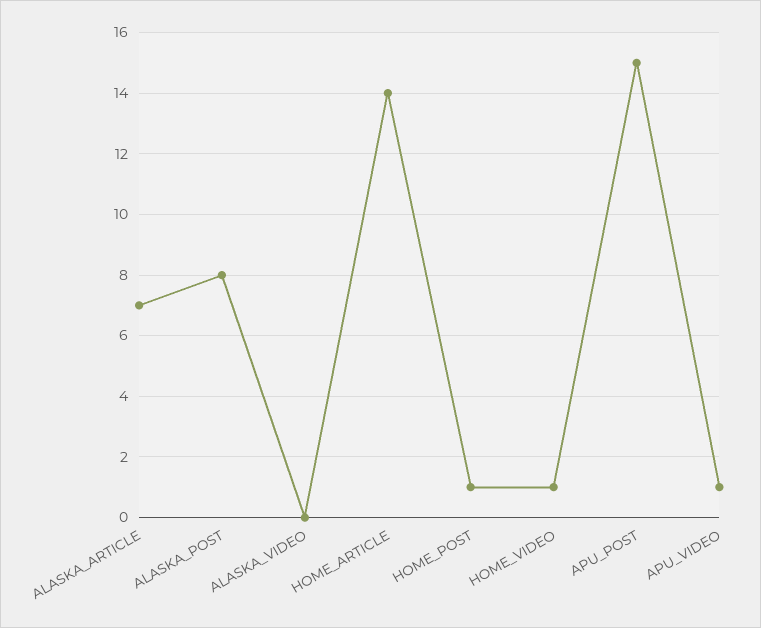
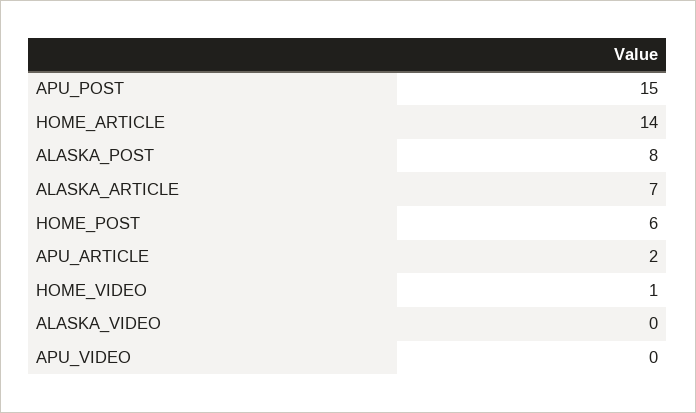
HOME_POST: 1 -> 6
APU_VIDEO: 1 -> 0
APU_ARTICLE: none -> 2

